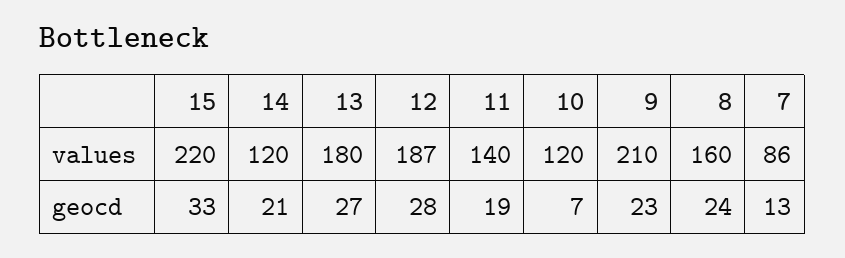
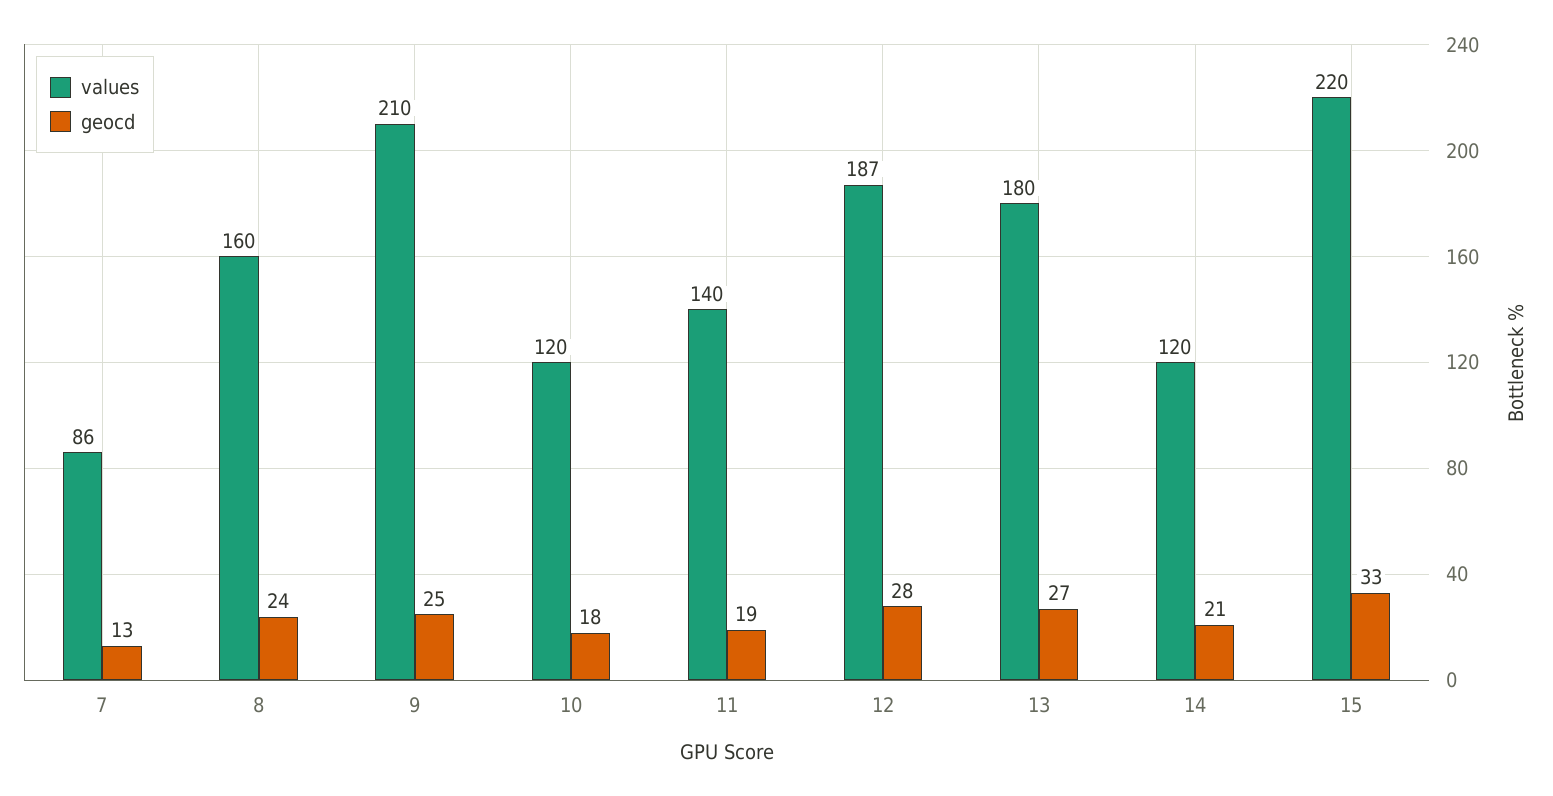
geocd, 10: 7 -> 18
geocd, 9: 23 -> 25

